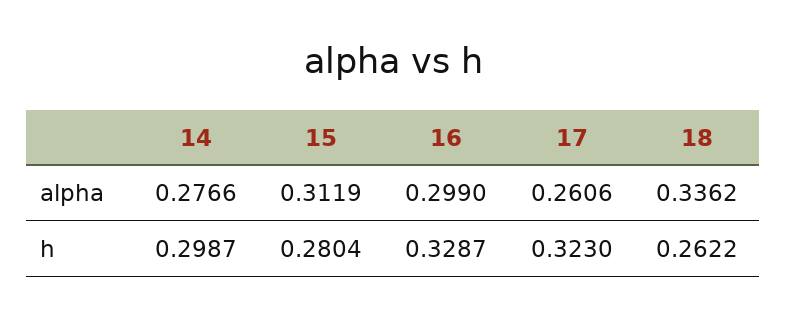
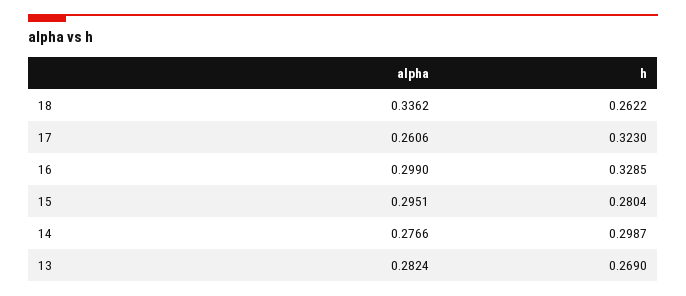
15, alpha: 0.3119 -> 0.2951
16, h: 0.3287 -> 0.3285
13, alpha: none -> 0.2824
13, h: none -> 0.269

